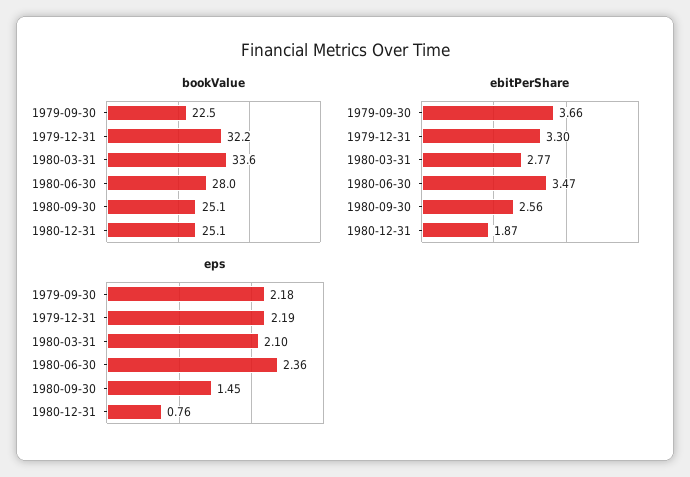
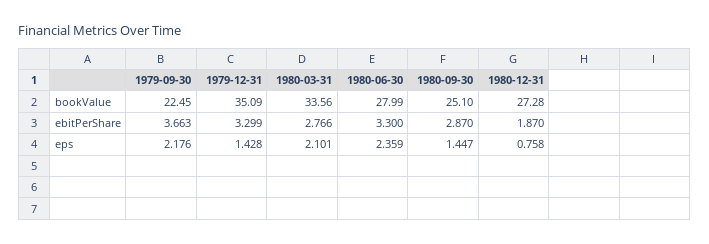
bookValue, 1979-12-31: 32.2 -> 35.09
bookValue, 1980-12-31: 25.1 -> 27.28
ebitPerShare, 1980-06-30: 3.47 -> 3.3
ebitPerShare, 1980-09-30: 2.56 -> 2.87
eps, 1979-12-31: 2.19 -> 1.428

